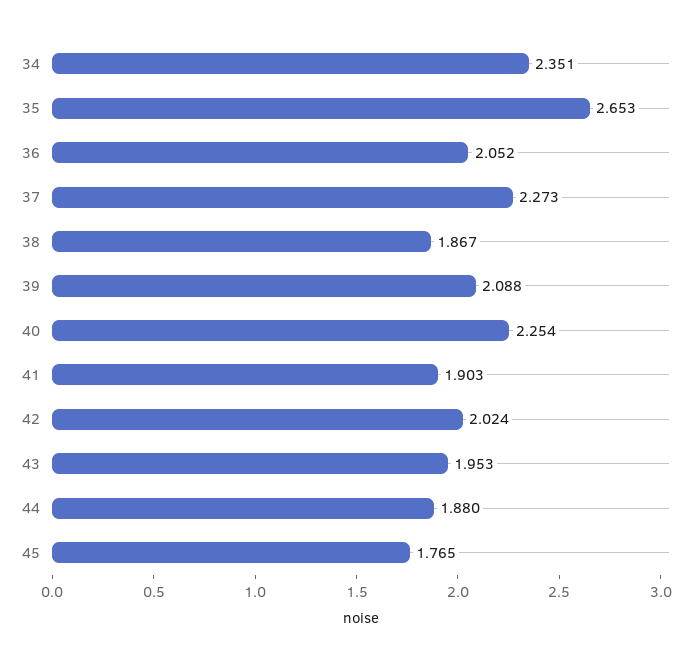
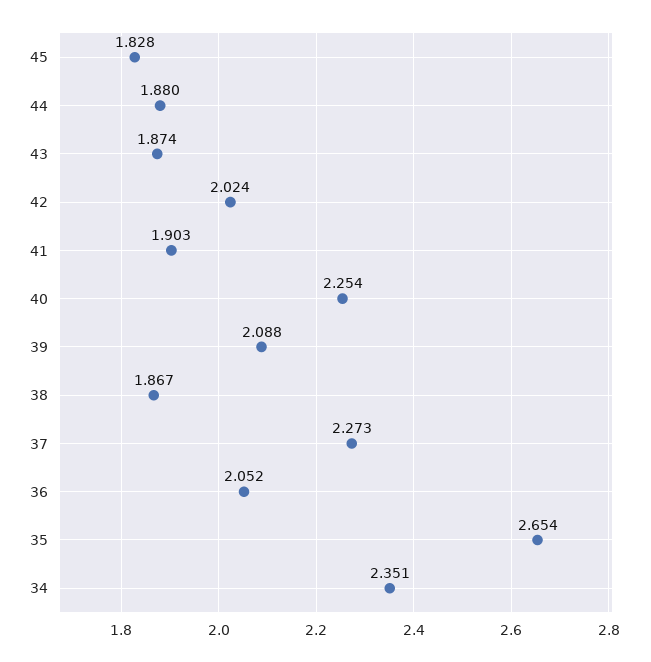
35: 2.653 -> 2.654
43: 1.953 -> 1.874
45: 1.765 -> 1.828

